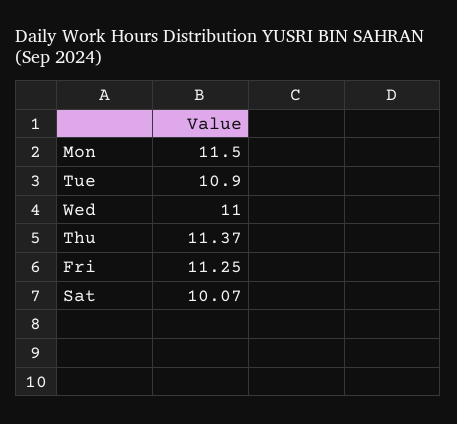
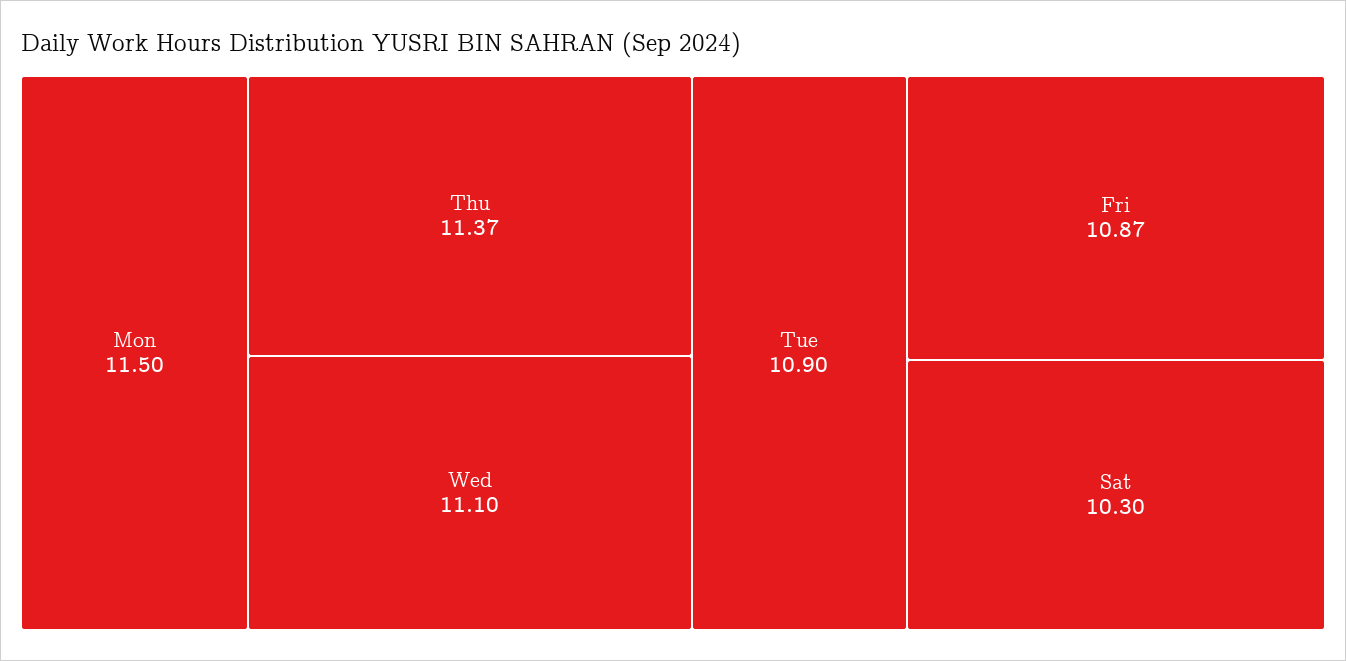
Wed: 11 -> 11.1
Fri: 11.25 -> 10.87
Sat: 10.07 -> 10.3

